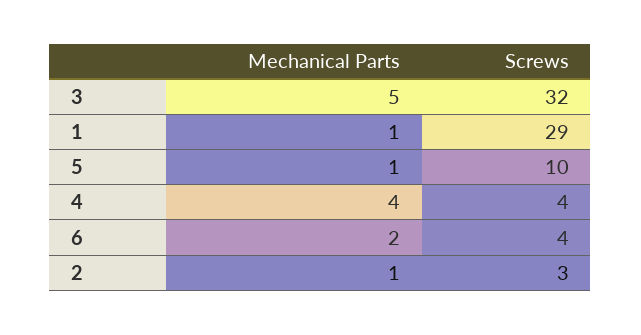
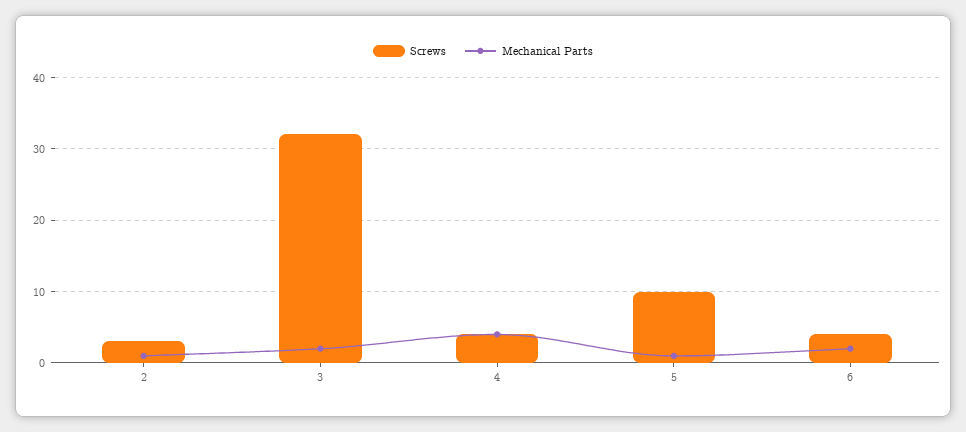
Mechanical Parts, 3: 5 -> 2
Mechanical Parts, 1: 1 -> none
Screws, 1: 29 -> none

